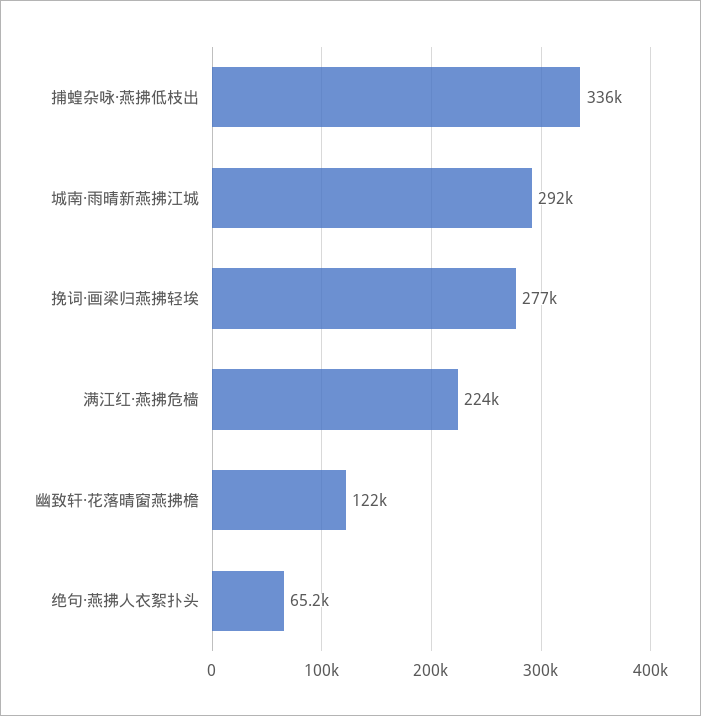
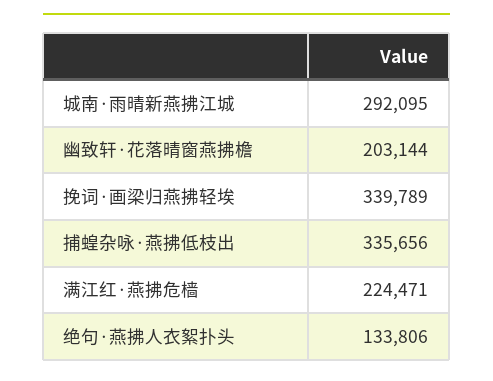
挽词·画梁归燕拂轻埃: 277000 -> 339789
幽致轩·花落晴窗燕拂檐: 122000 -> 203144
绝句·燕拂人衣絮扑头: 65200 -> 133806

